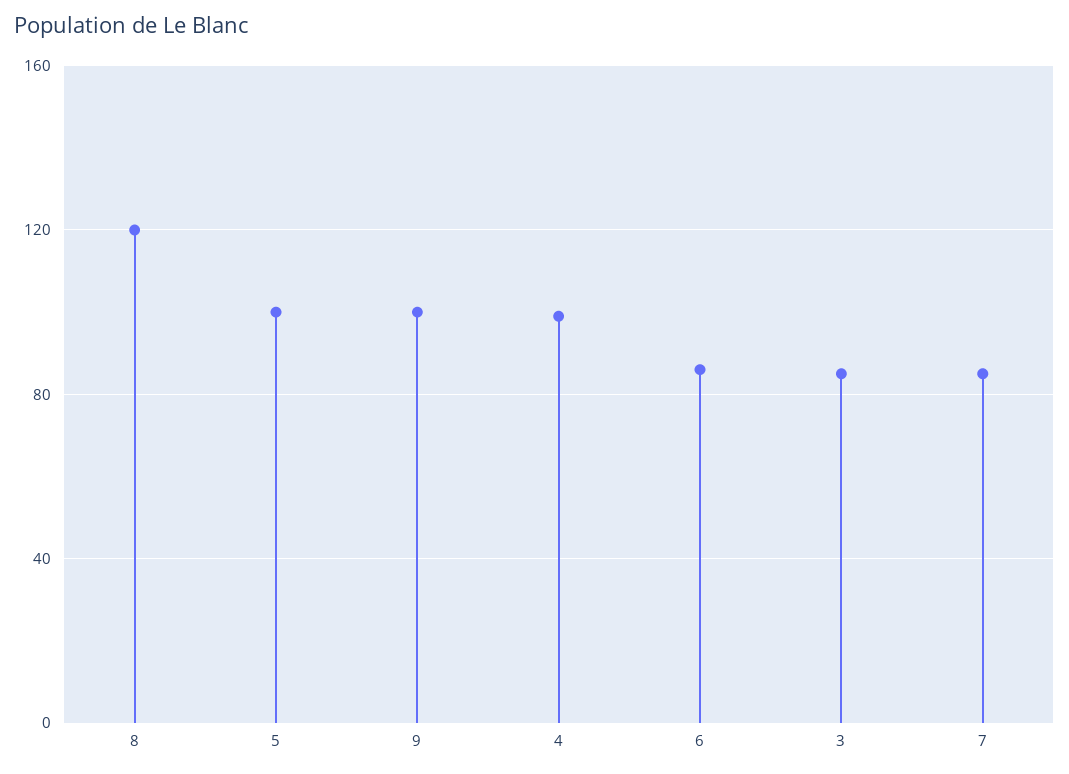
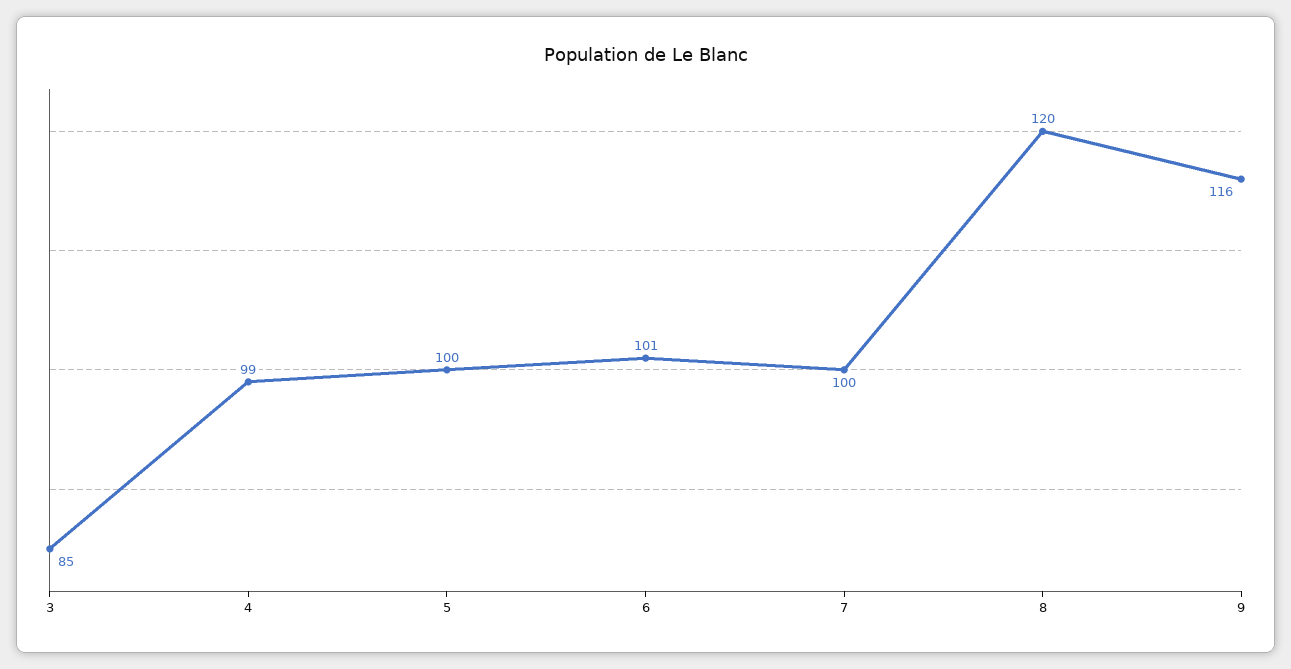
9: 100 -> 116
6: 85 -> 101
7: 85 -> 100

